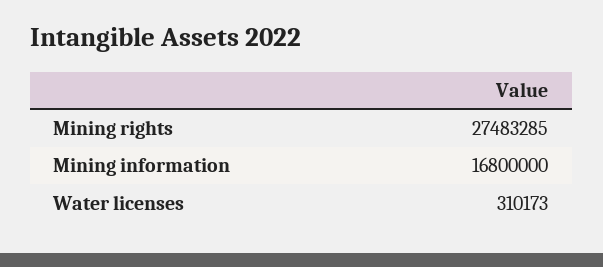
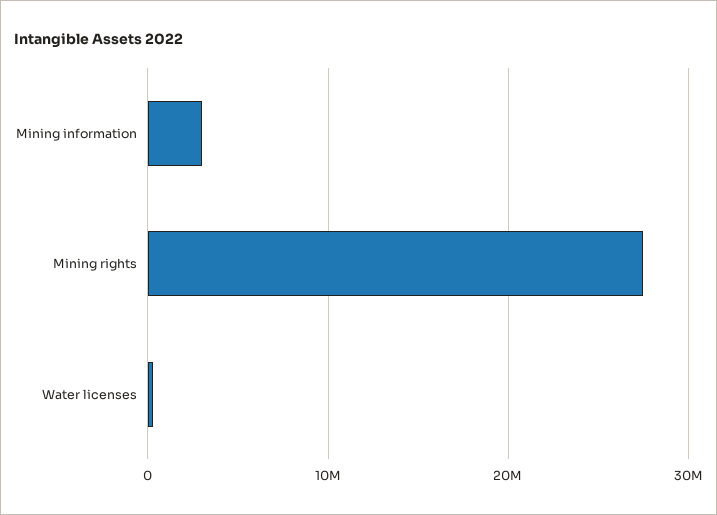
Mining information: 16800000 -> 3000000

